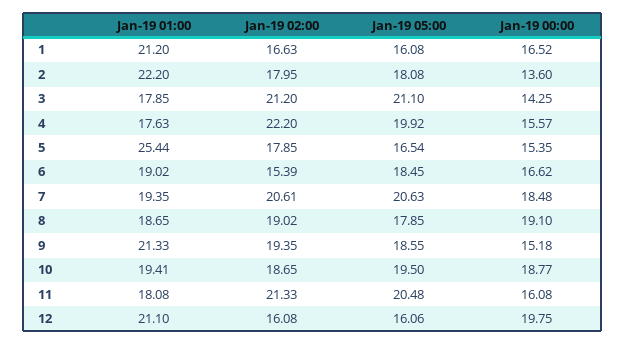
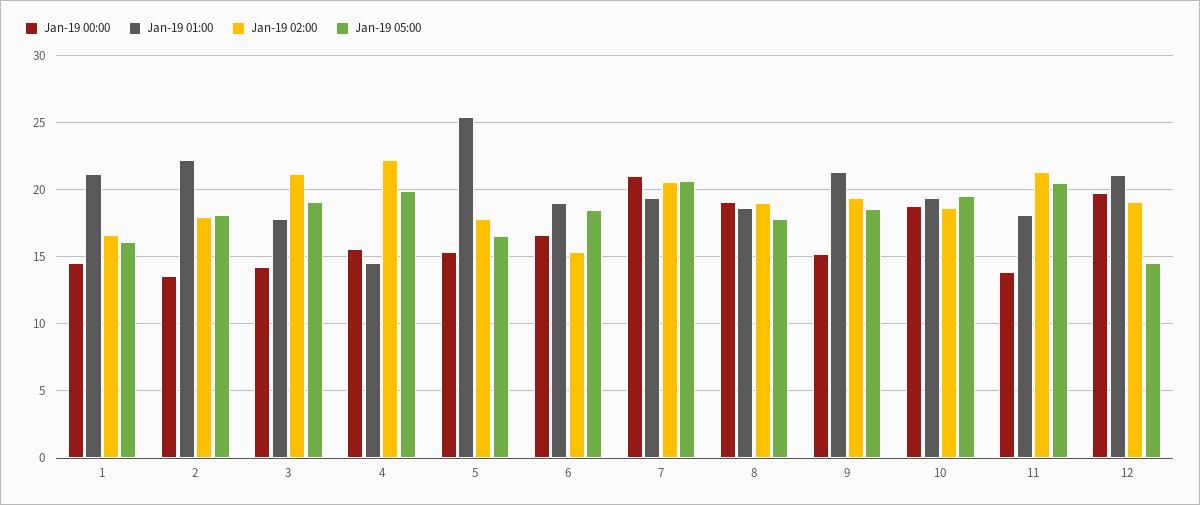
Jan-19 00:00, 1: 16.52 -> 14.5
Jan-19 05:00, 3: 21.1 -> 19
Jan-19 01:00, 4: 17.63 -> 14.5
Jan-19 00:00, 7: 18.48 -> 21
Jan-19 00:00, 11: 16.08 -> 14
Jan-19 02:00, 12: 16.08 -> 19
Jan-19 05:00, 12: 16.06 -> 14.5

